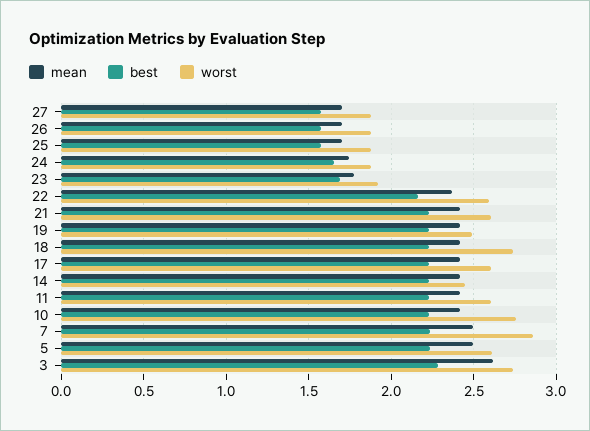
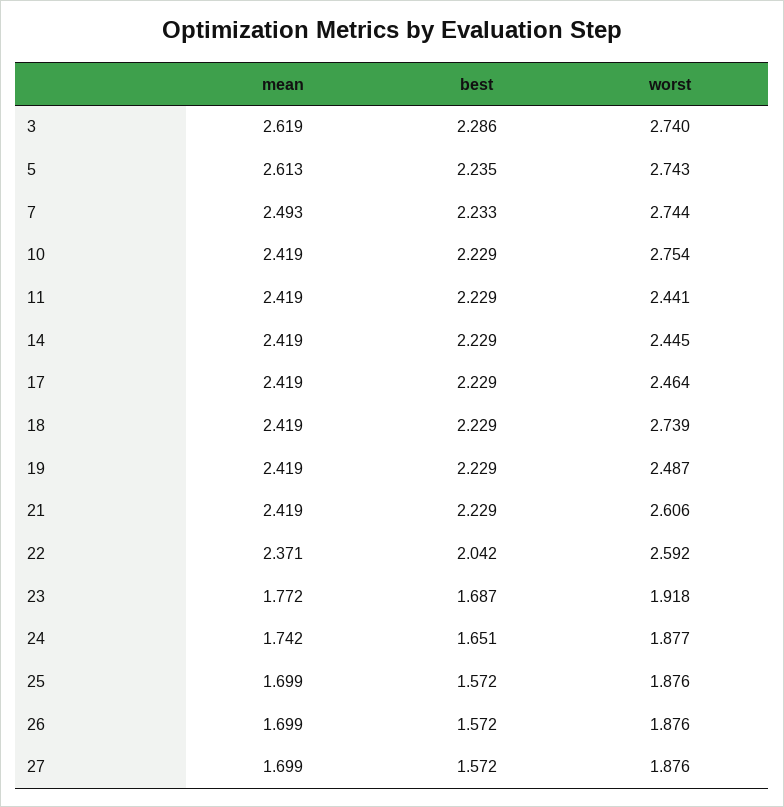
best, 22: 2.15 -> 2.042
worst, 17: 2.6 -> 2.464
worst, 11: 2.6 -> 2.441
worst, 7: 2.85 -> 2.744
mean, 5: 2.5 -> 2.613
worst, 5: 2.6 -> 2.743

